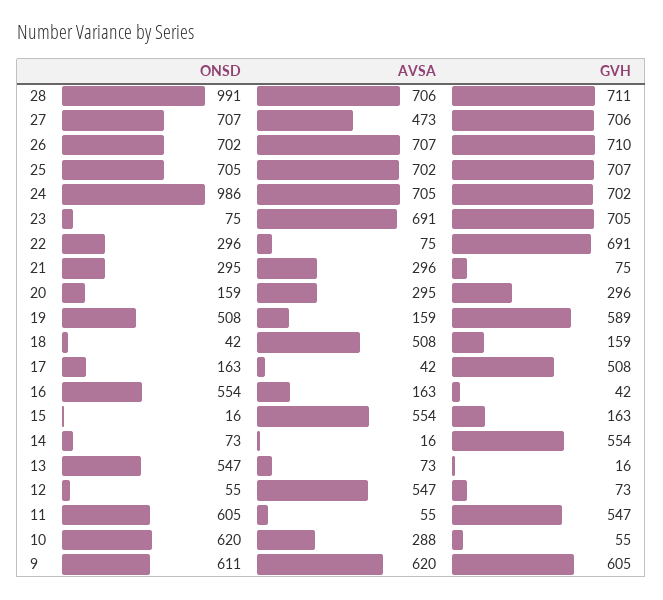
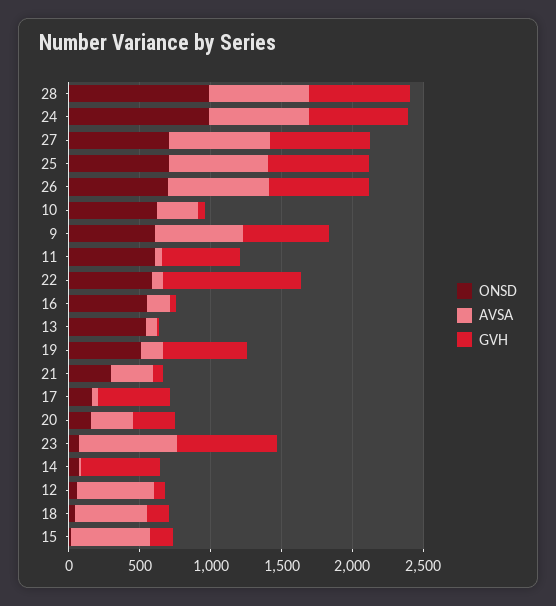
AVSA, 27: 473 -> 700
ONSD, 22: 296 -> 600
GVH, 22: 691 -> 1000

